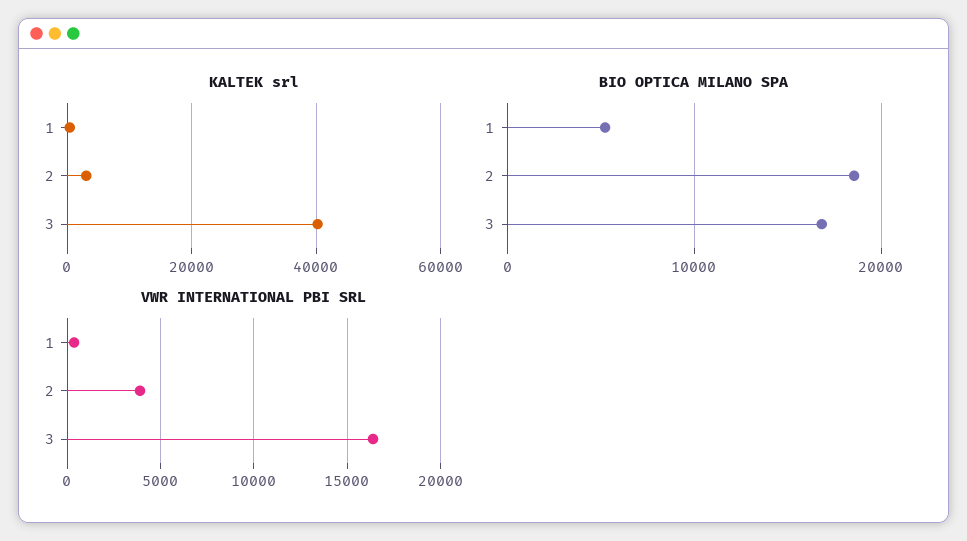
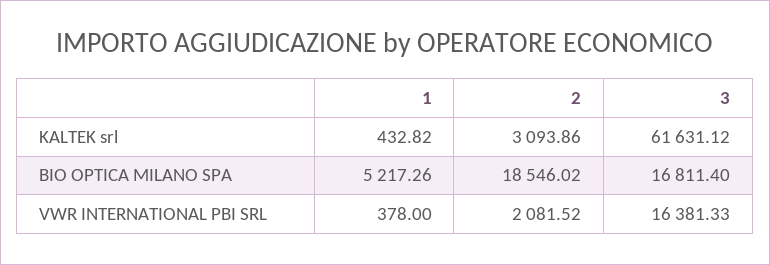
KALTEK srl, 3: 40000 -> 61631.12
VWR INTERNATIONAL PBI SRL, 2: 4000 -> 2081.52

